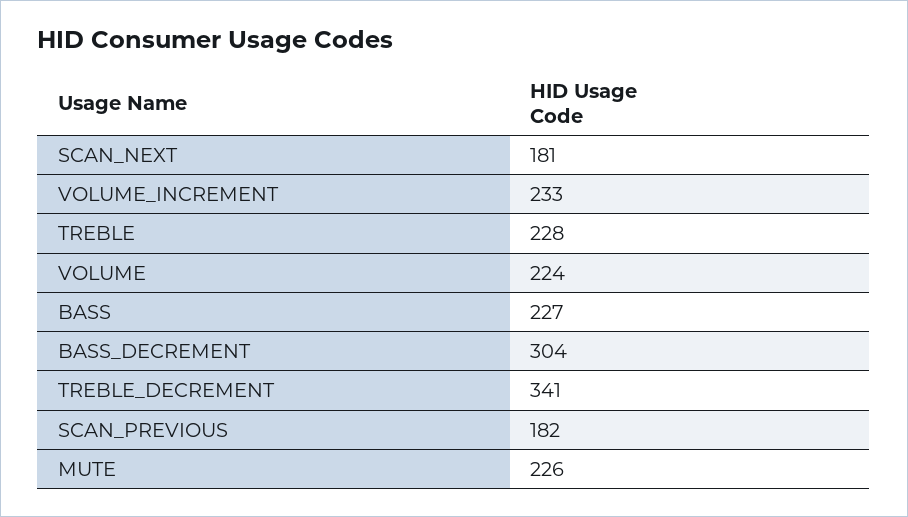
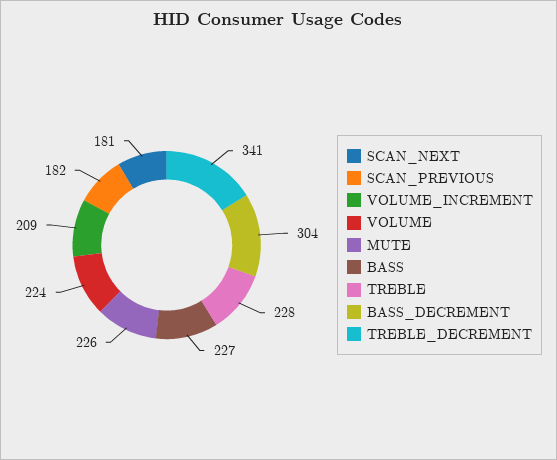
VOLUME_INCREMENT: 233 -> 209

